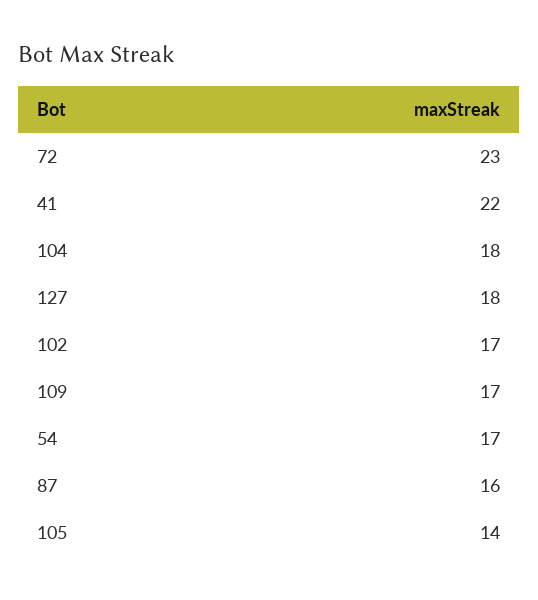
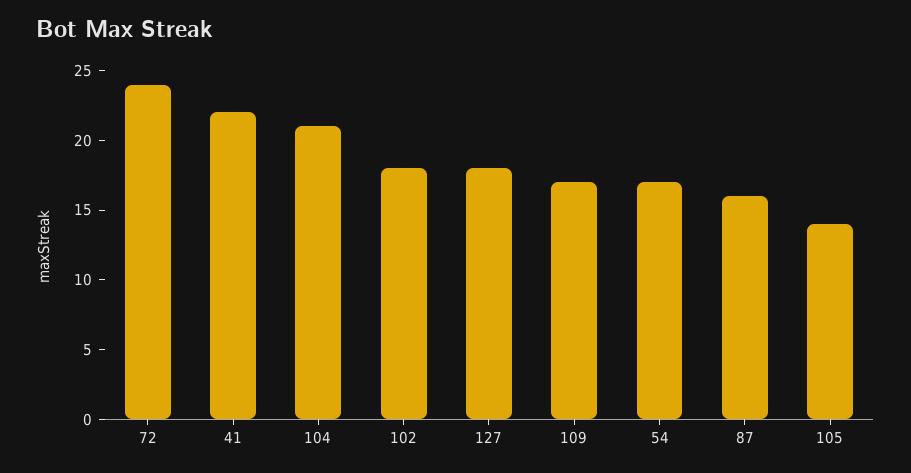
72: 23 -> 24
104: 18 -> 21
102: 17 -> 18

